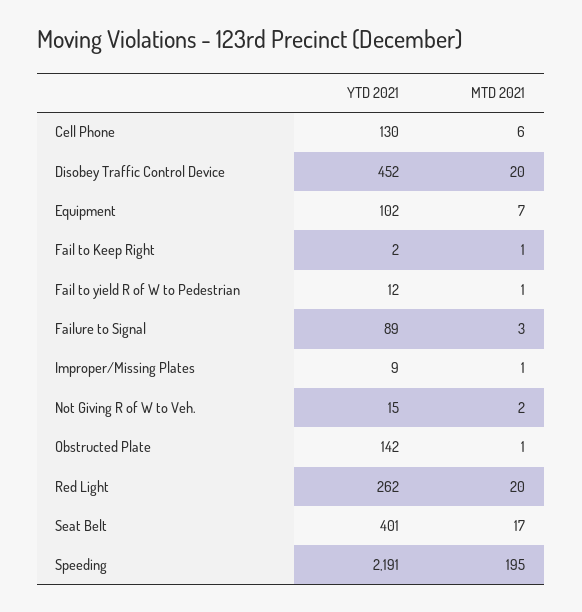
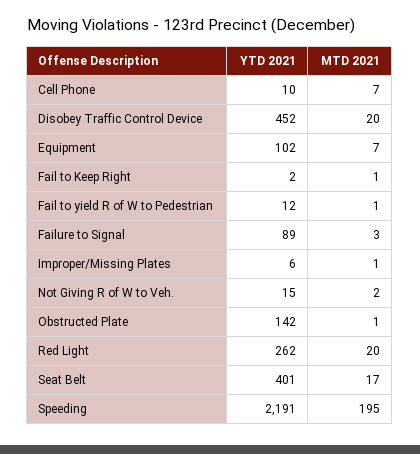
YTD 2021, Cell Phone: 130 -> 10
MTD 2021, Cell Phone: 6 -> 7
YTD 2021, Improper/Missing Plates: 9 -> 6

